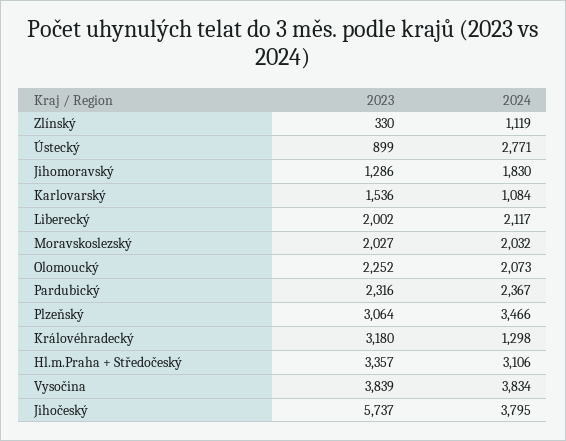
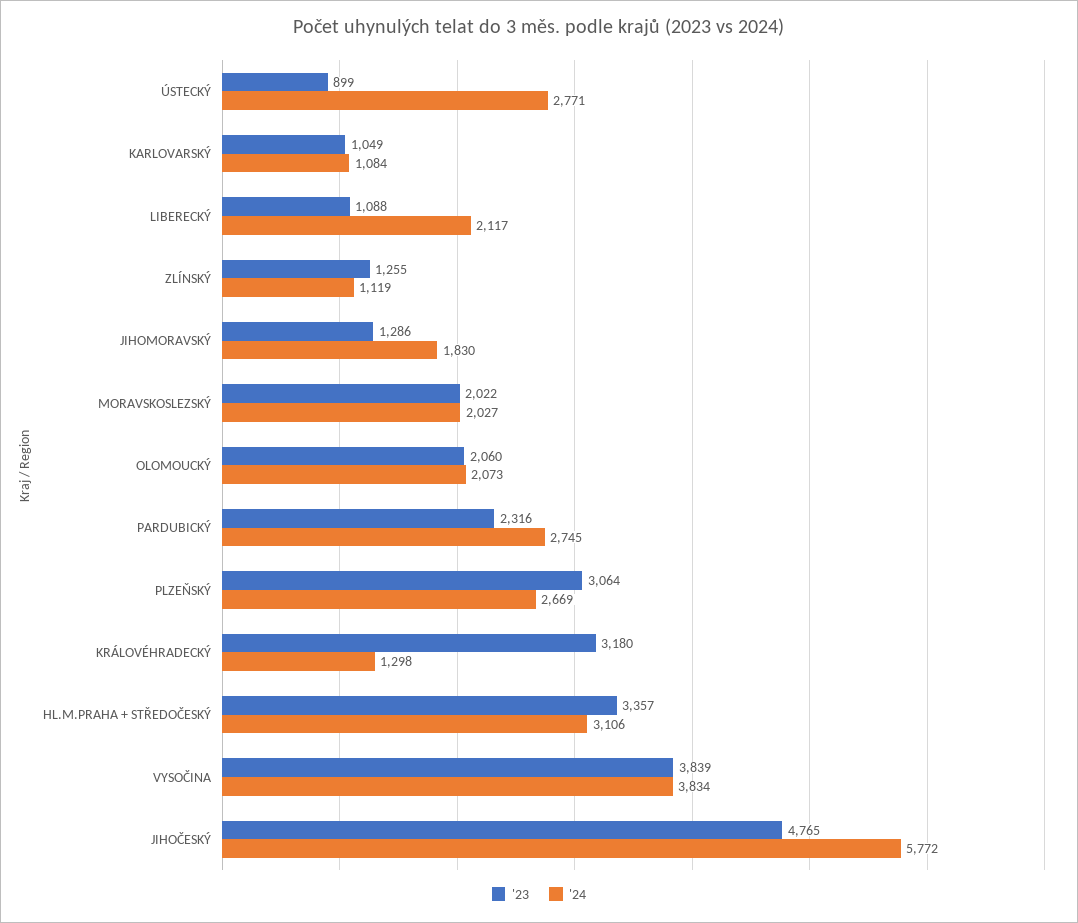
2023, Zlínský: 330 -> 1255
2023, Karlovarský: 1536 -> 1049
2023, Liberecký: 2002 -> 1088
2023, Moravskoslezský: 2027 -> 2022
2024, Moravskoslezský: 2032 -> 2027
2023, Olomoucký: 2252 -> 2060
2024, Pardubický: 2367 -> 2745
2024, Plzeňský: 3466 -> 2669
2023, Jihočeský: 5737 -> 4765
2024, Jihočeský: 3795 -> 5772

